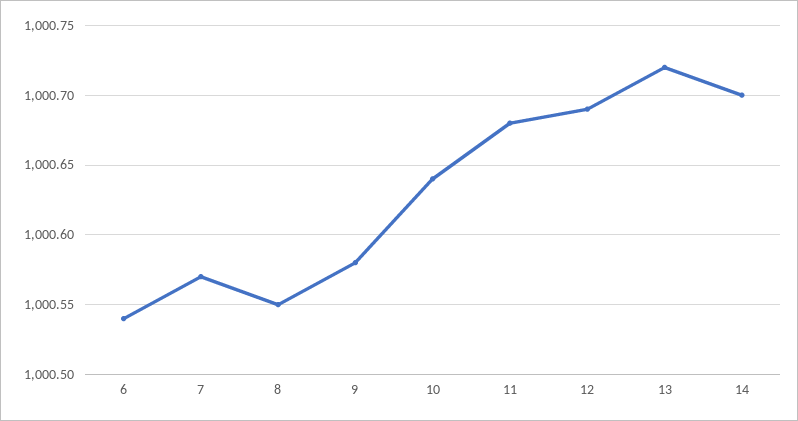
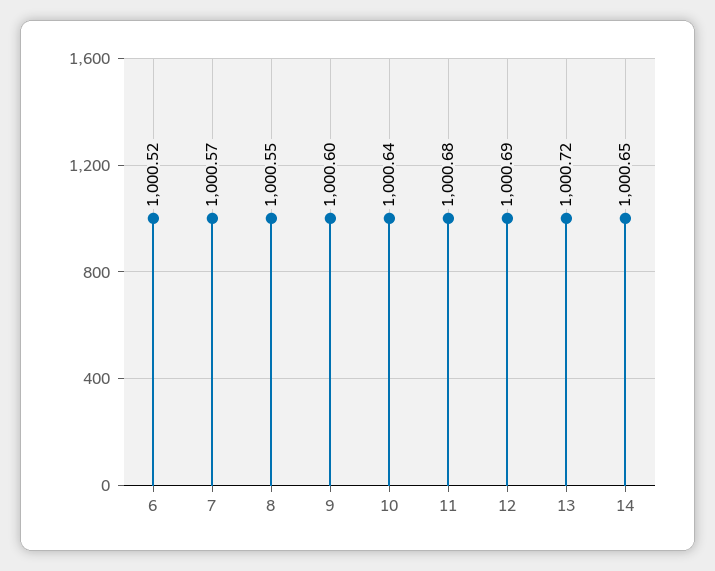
6: 1000.54 -> 1000.52
9: 1000.58 -> 1000.6
14: 1000.7 -> 1000.65

